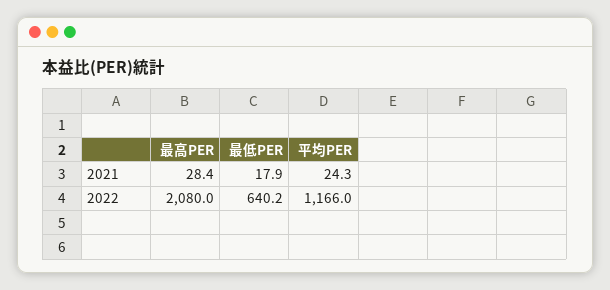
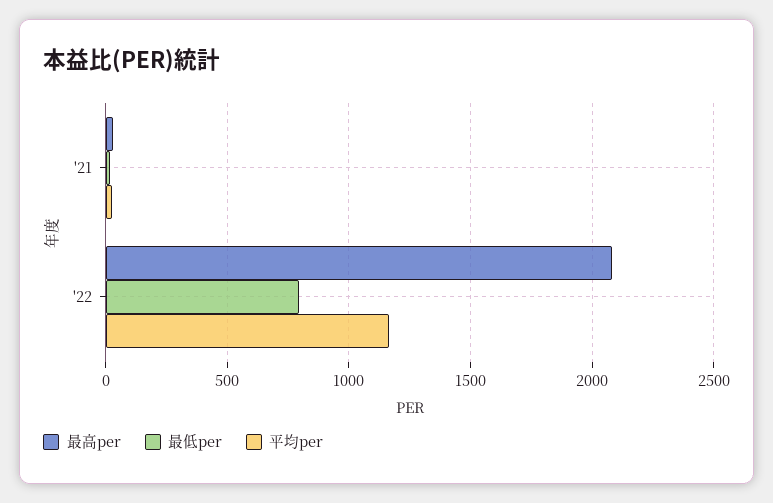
最低PER, 2022: 640.2 -> 800

